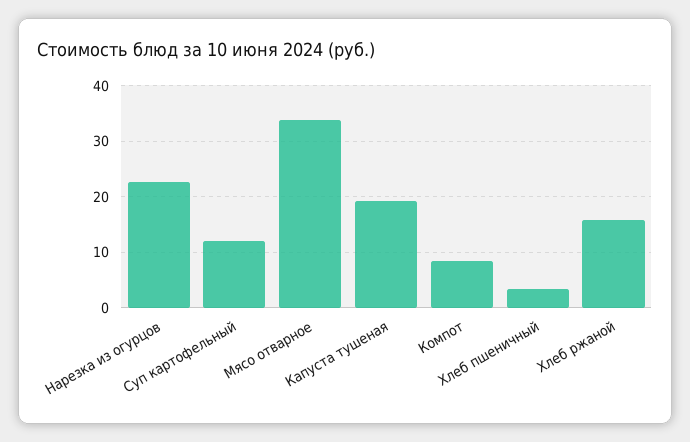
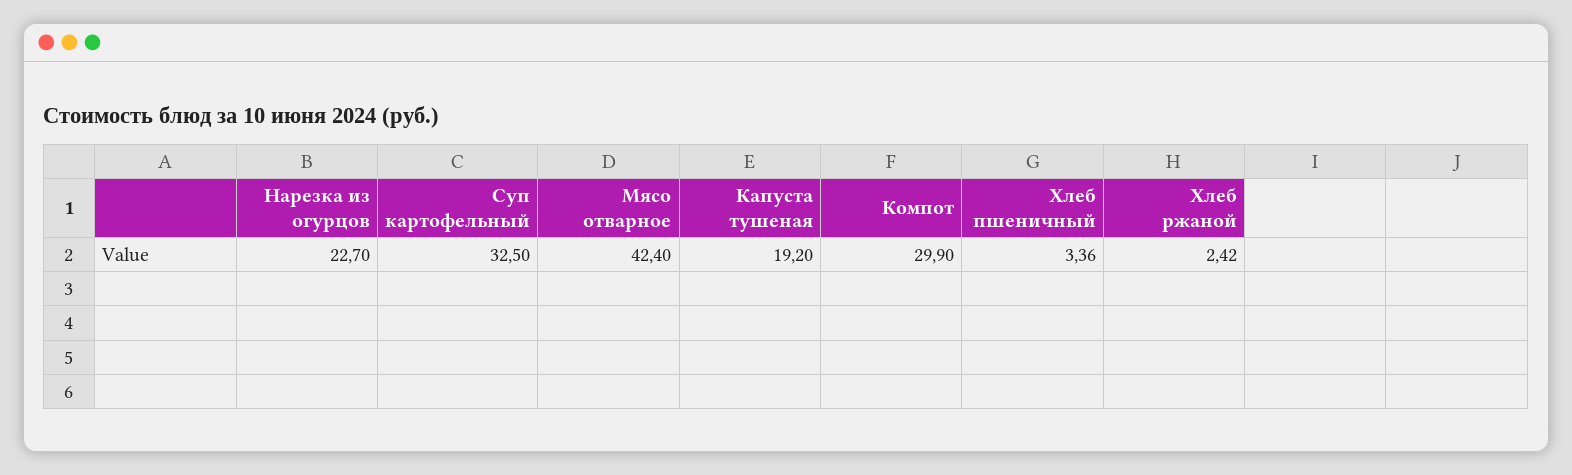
Суп картофельный: 12 -> 32.5
Мясо отварное: 34 -> 42.4
Компот: 8 -> 29.9
Хлеб ржаной: 16 -> 2.42

